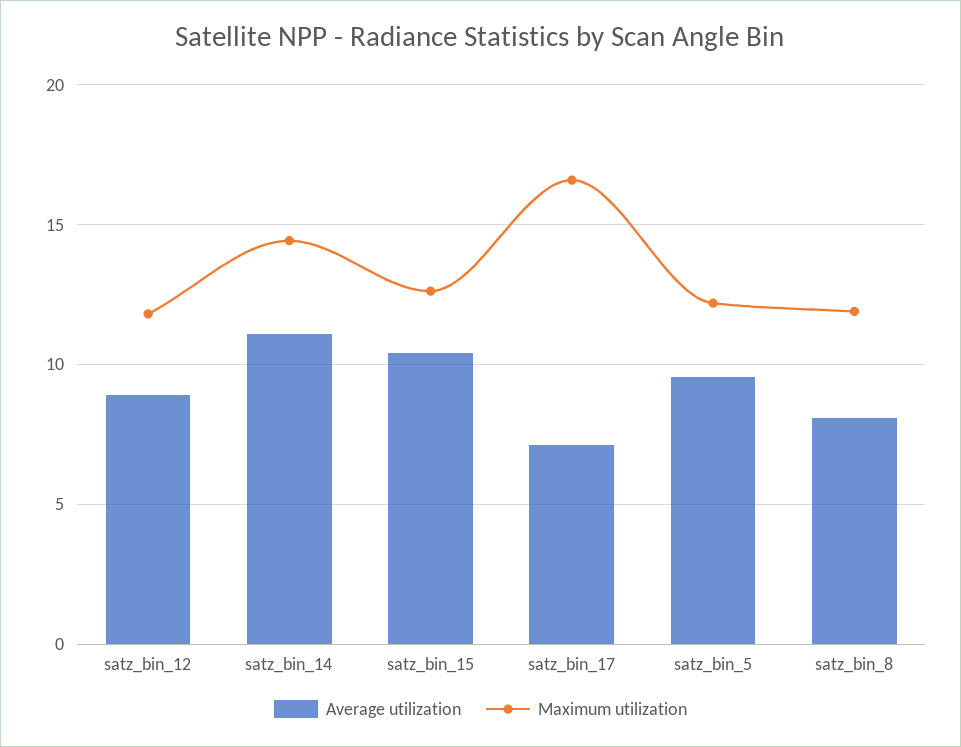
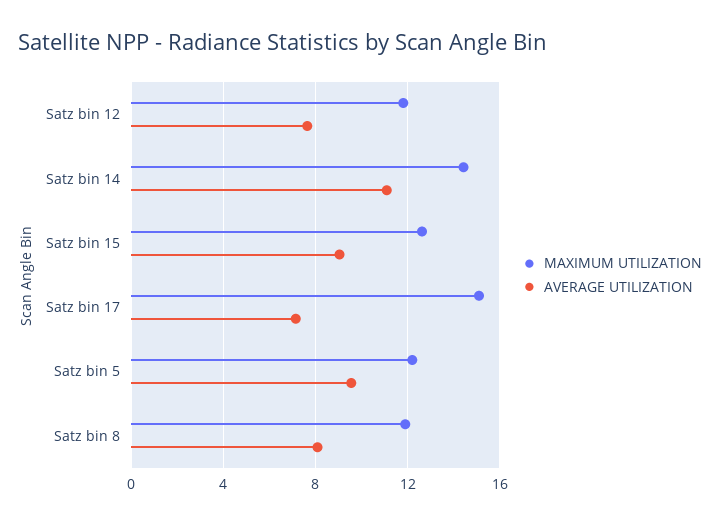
Average utilization, satz_bin_12: 9 -> 7.5
Average utilization, satz_bin_15: 10.5 -> 9
Maximum utilization, satz_bin_17: 16.5 -> 15

